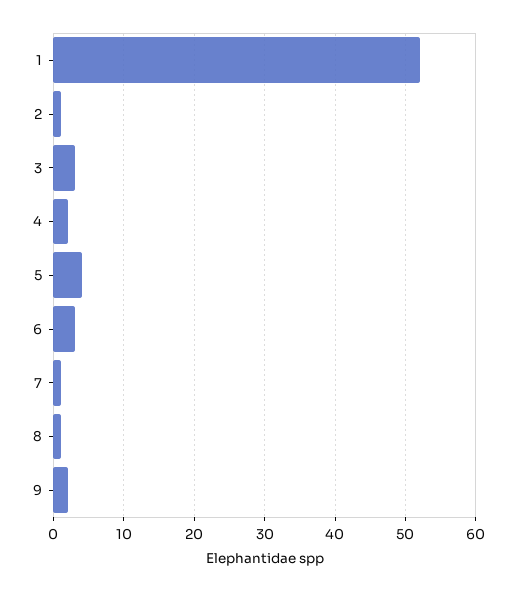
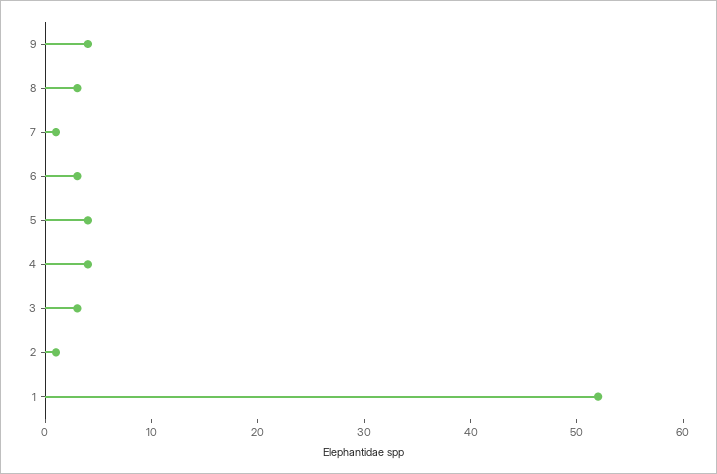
4: 2 -> 4
8: 1 -> 3
9: 2 -> 4

